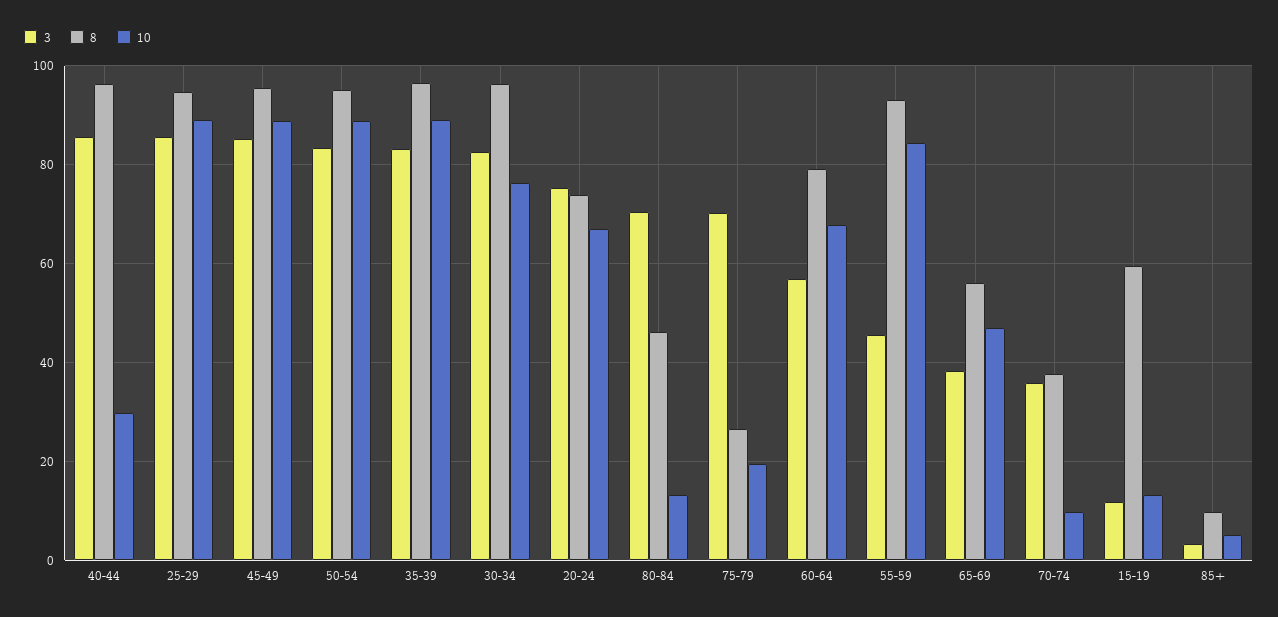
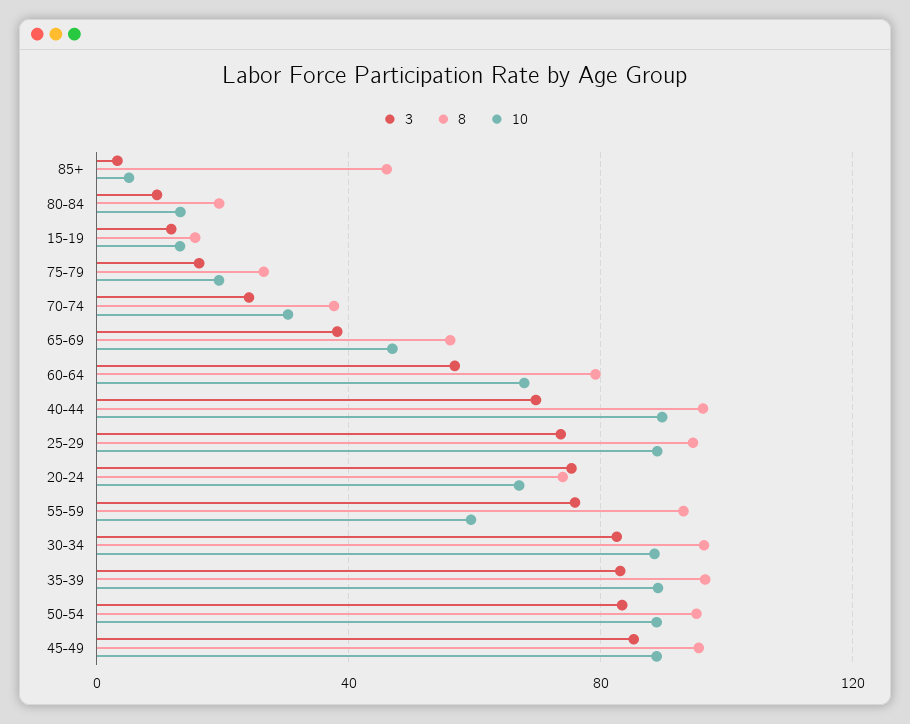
3, 40-44: 86 -> 70
10, 40-44: 30 -> 90
3, 25-29: 86 -> 75
10, 30-34: 76 -> 90
3, 80-84: 70 -> 10
8, 80-84: 46 -> 20
3, 75-79: 70 -> 15
3, 55-59: 46 -> 75
10, 55-59: 84 -> 60
3, 70-74: 36 -> 25
10, 70-74: 10 -> 30
8, 15-19: 60 -> 15
8, 85+: 10 -> 45

